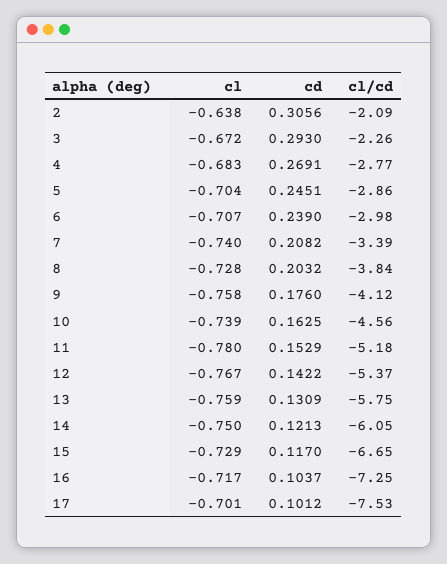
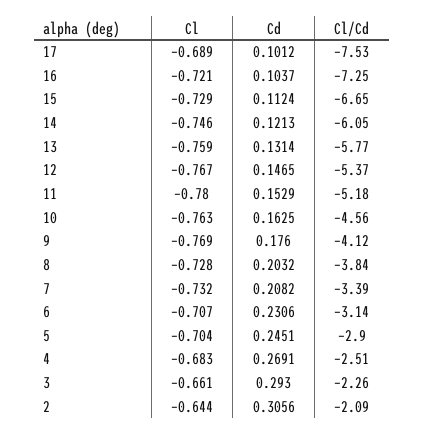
cl, 2: -0.638 -> -0.644
cl, 3: -0.672 -> -0.661
cl/cd, 4: -2.77 -> -2.51
cl/cd, 5: -2.86 -> -2.9
cd, 6: 0.239 -> 0.2306
cl/cd, 6: -2.98 -> -3.14
cl, 7: -0.74 -> -0.732
cl, 9: -0.758 -> -0.769
cl, 10: -0.739 -> -0.763
cd, 12: 0.1422 -> 0.1465
cd, 13: 0.1309 -> 0.1314
cl/cd, 13: -5.75 -> -5.77
cl, 14: -0.75 -> -0.746
cd, 15: 0.117 -> 0.1124
cl, 16: -0.717 -> -0.721
cl, 17: -0.701 -> -0.689

